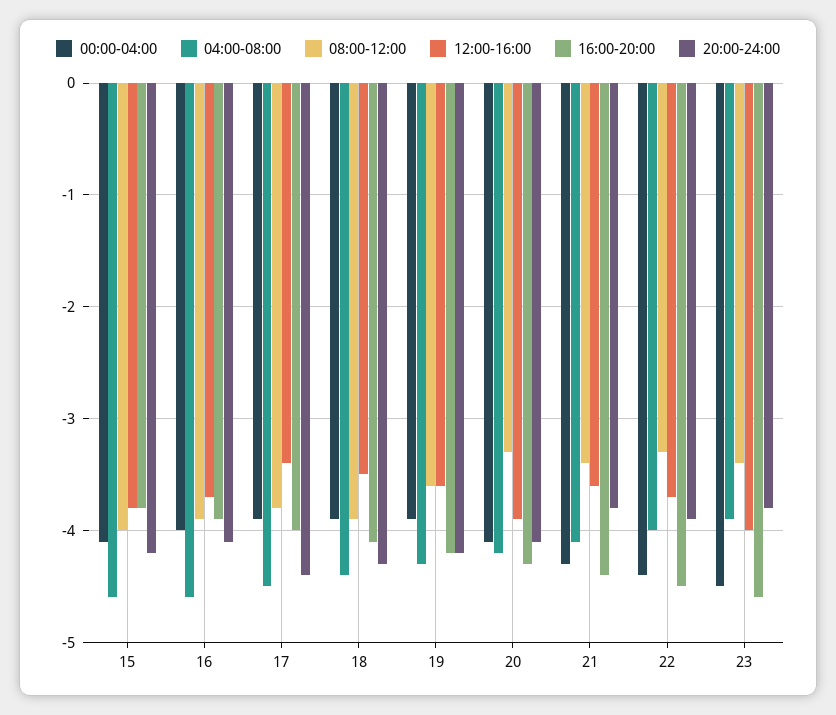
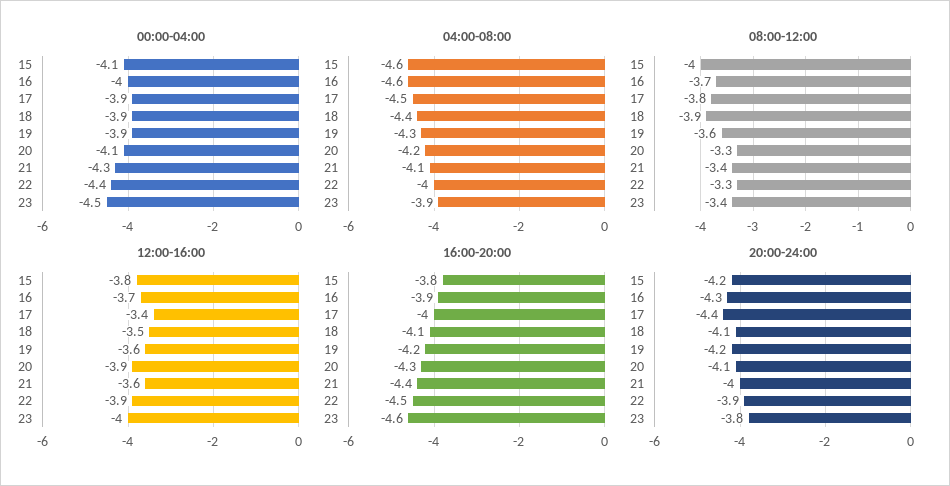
08:00-12:00, 16: -3.9 -> -3.7
20:00-24:00, 16: -4.1 -> -4.3
20:00-24:00, 18: -4.3 -> -4.1
20:00-24:00, 21: -3.8 -> -4
12:00-16:00, 22: -3.7 -> -3.9

